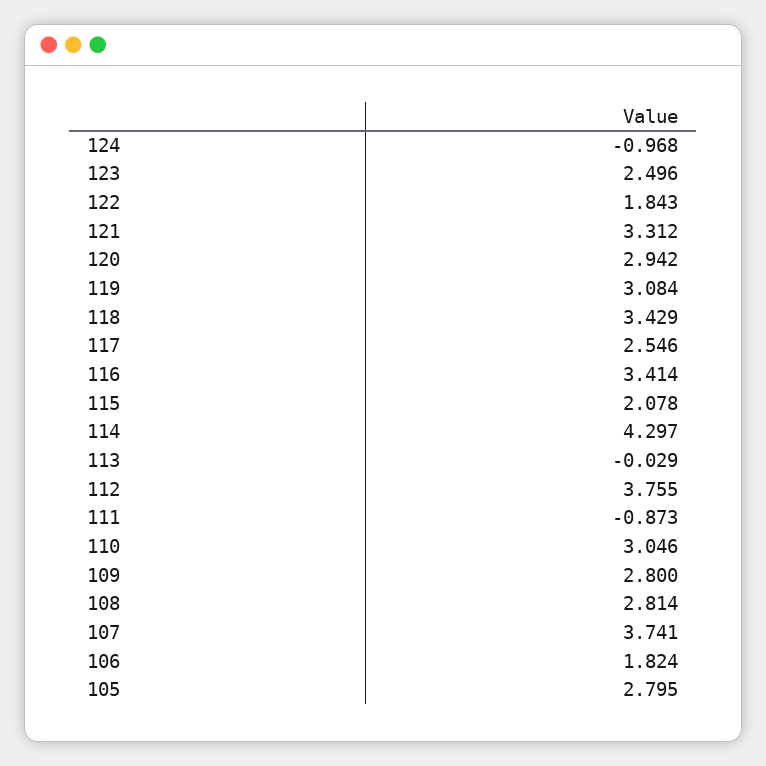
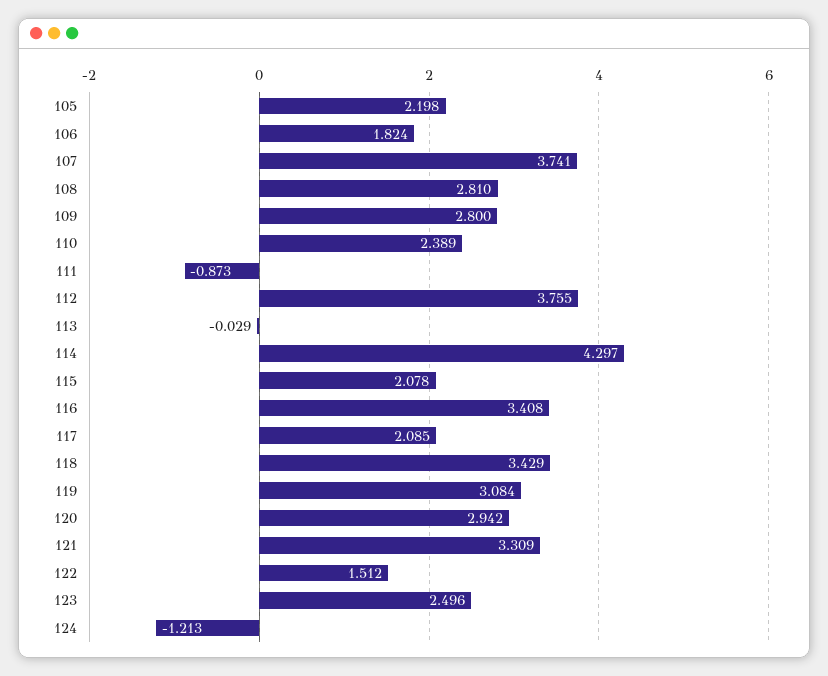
124: -0.968 -> -1.213
122: 1.843 -> 1.512
121: 3.312 -> 3.309
117: 2.546 -> 2.085
116: 3.414 -> 3.408
110: 3.046 -> 2.389
108: 2.814 -> 2.81
105: 2.795 -> 2.198

